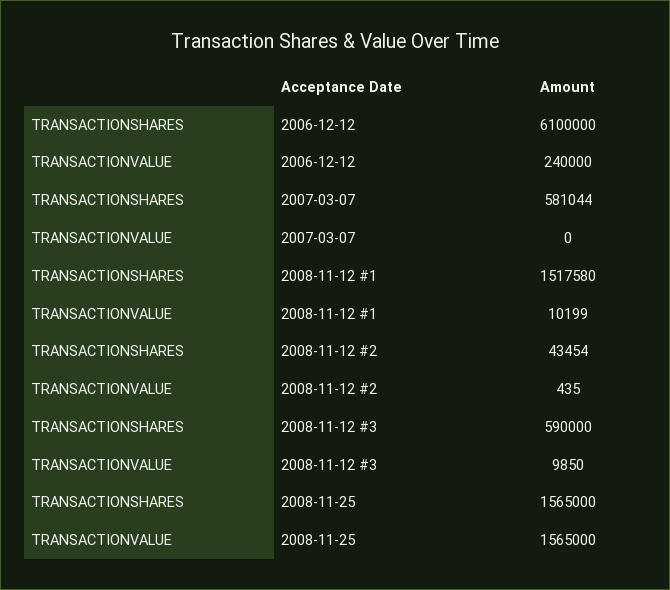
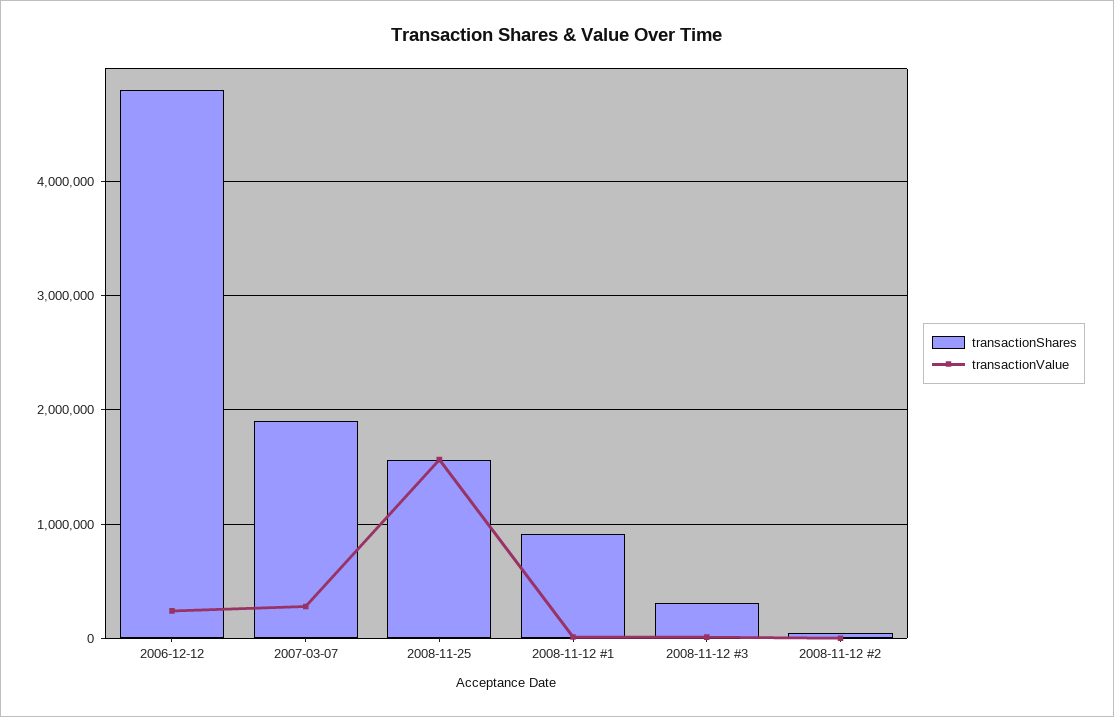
TRANSACTIONSHARES, 2006-12-12: 6100000 -> 4800000
TRANSACTIONSHARES, 2007-03-07: 581044 -> 1900000
TRANSACTIONVALUE, 2007-03-07: 0 -> 300000
TRANSACTIONSHARES, 2008-11-12 #1: 1517580 -> 900000
TRANSACTIONSHARES, 2008-11-12 #3: 590000 -> 300000

